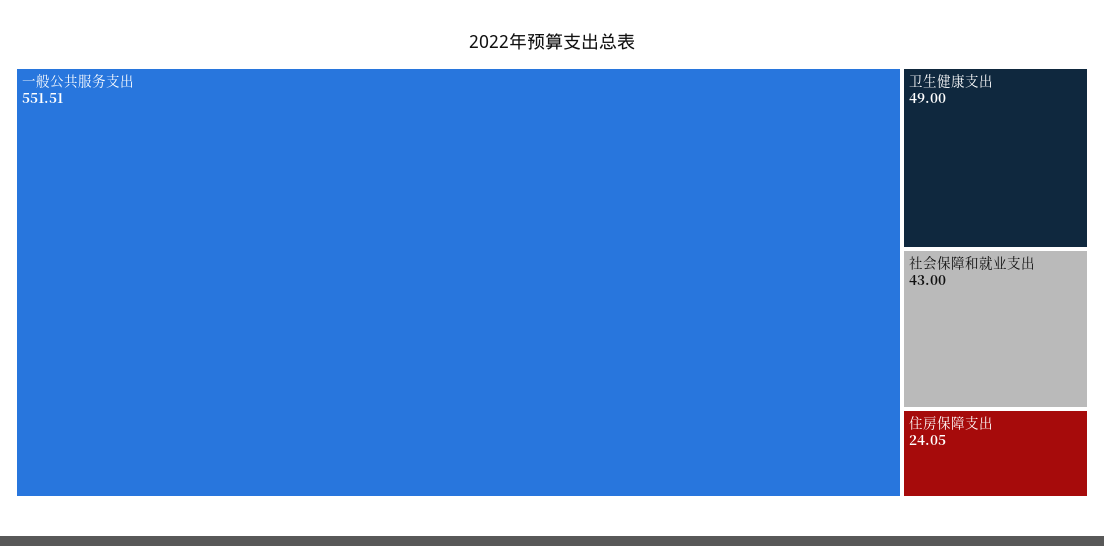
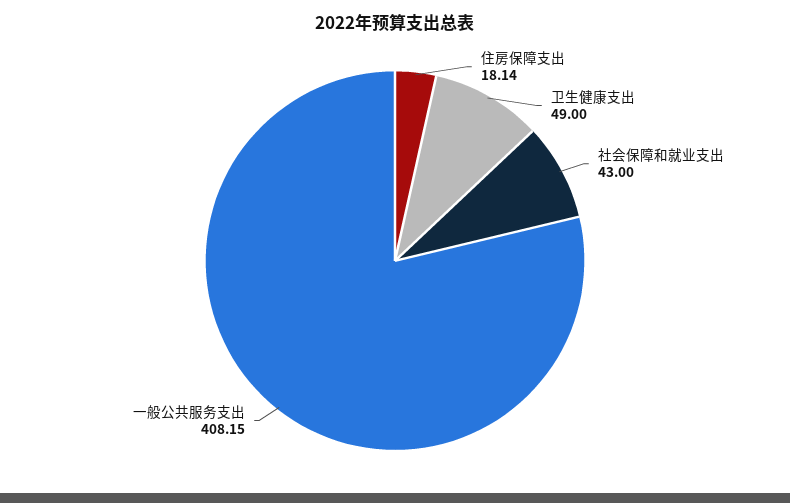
一般公共服务支出: 551.51 -> 408.15
住房保障支出: 24.05 -> 18.14

